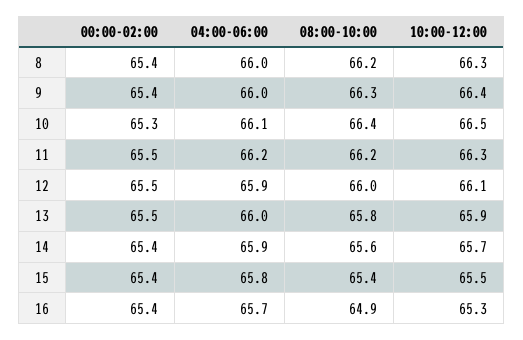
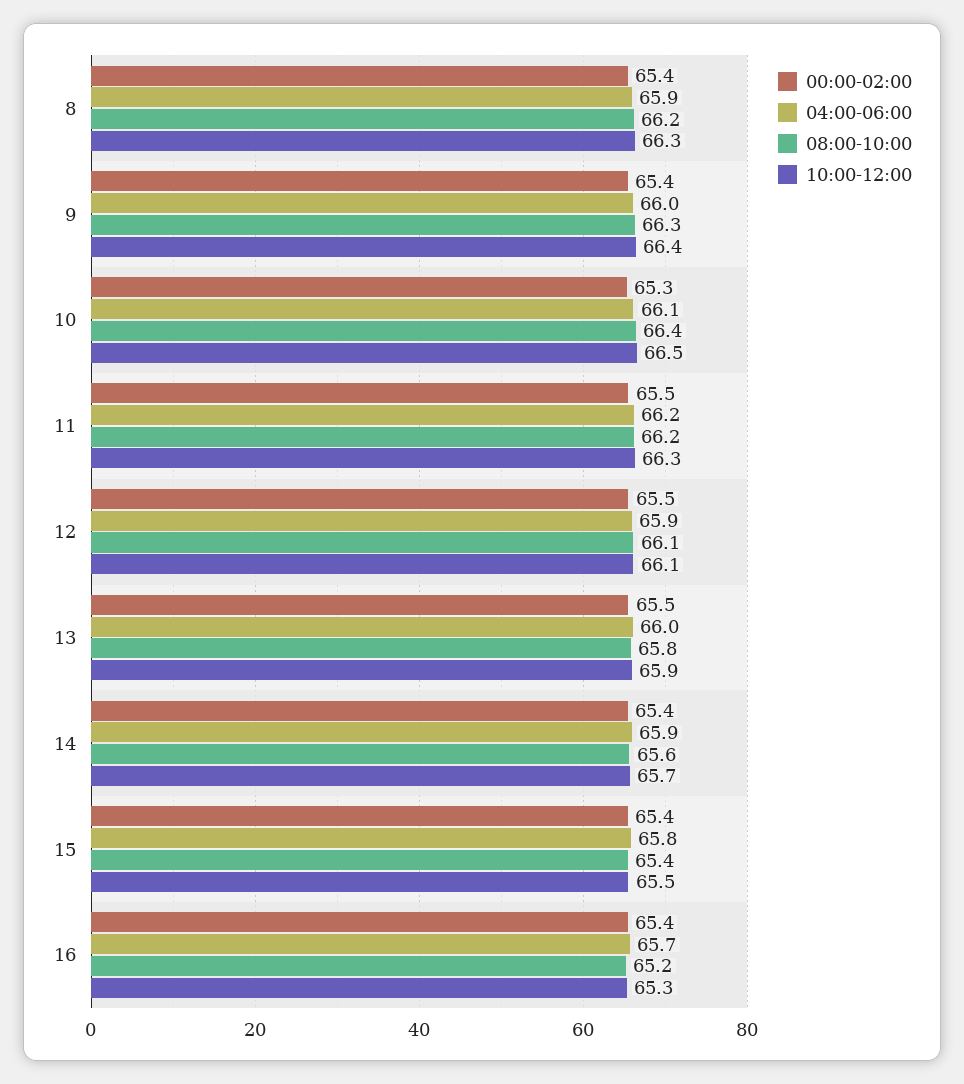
04:00-06:00, 8: 66 -> 65.9
08:00-10:00, 12: 66 -> 66.1
08:00-10:00, 16: 64.9 -> 65.2

